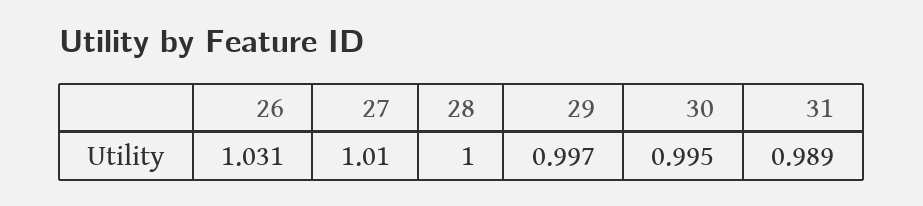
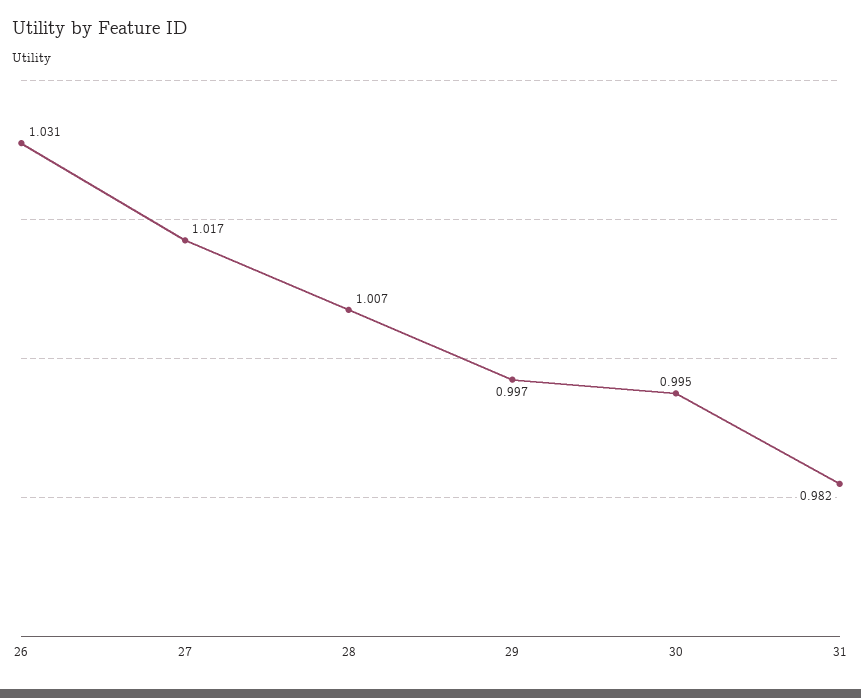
27: 1.01 -> 1.017
28: 1 -> 1.007
31: 0.989 -> 0.982

